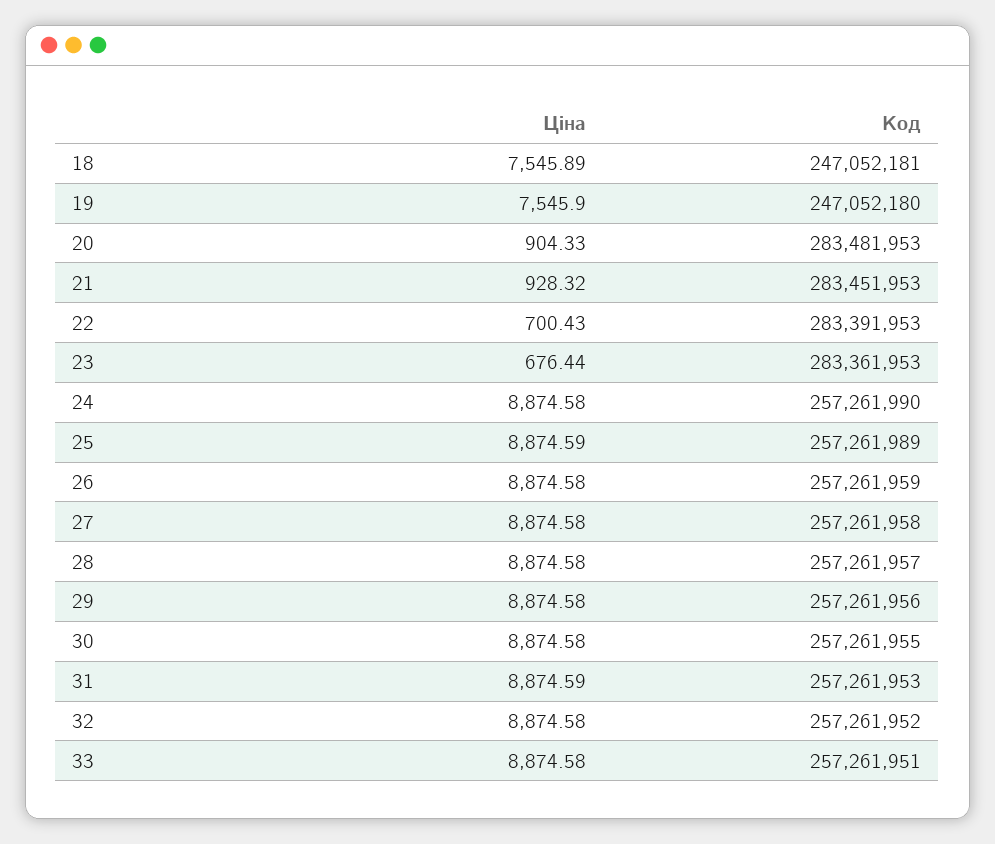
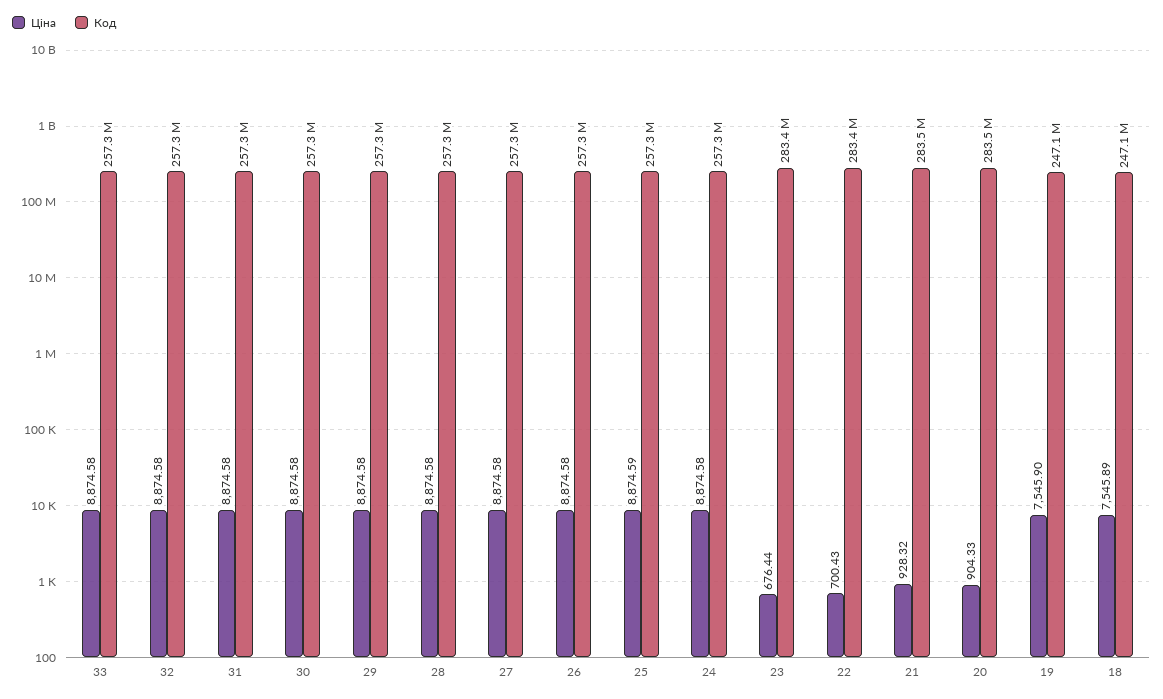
Ціна, 31: 8874.59 -> 8874.58

